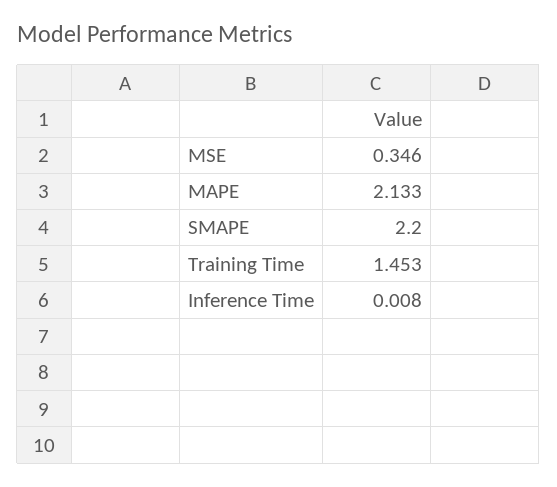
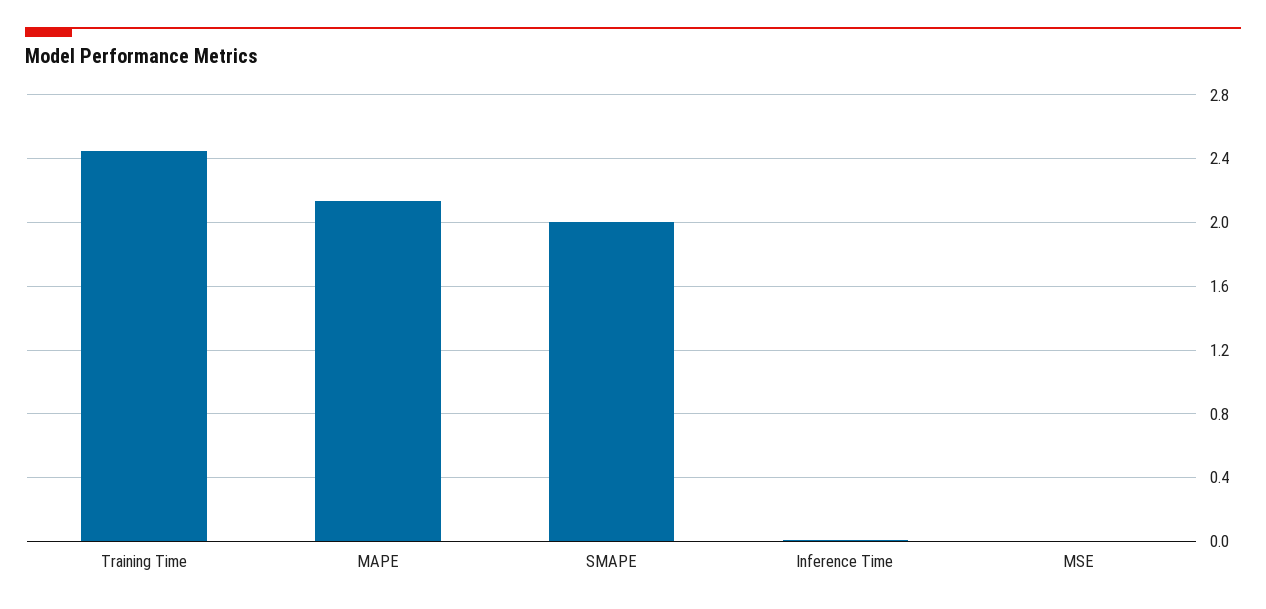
MSE: 0.346 -> 0
SMAPE: 2.2 -> 2
Training Time: 1.453 -> 2.45

